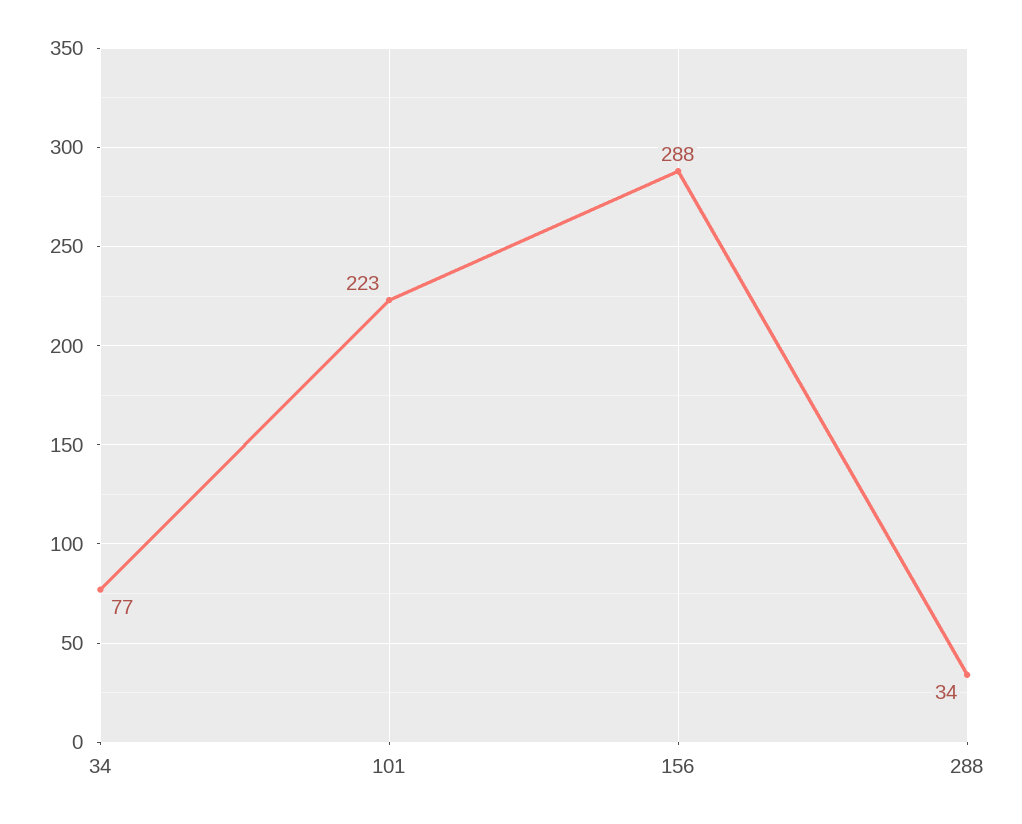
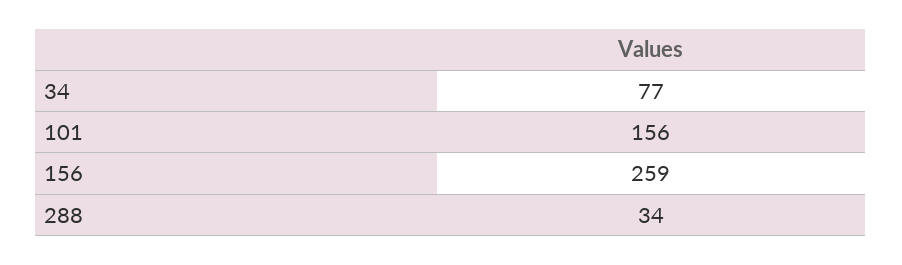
101: 223 -> 156
156: 288 -> 259

